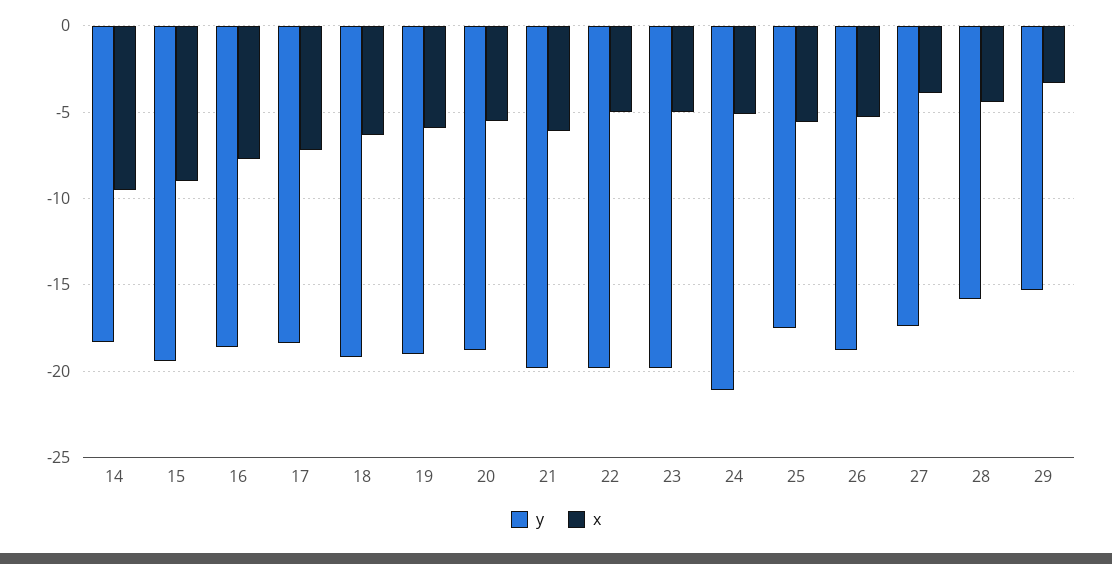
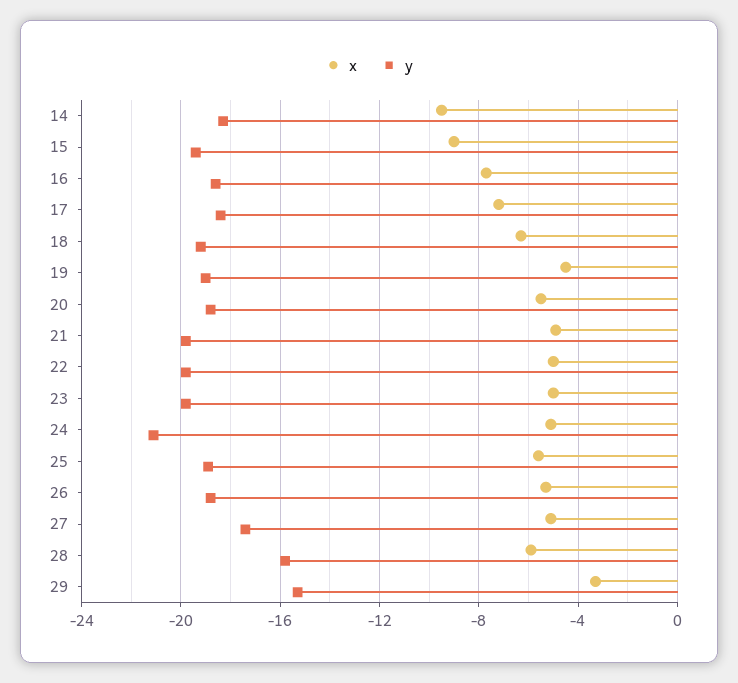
x, 19: -6 -> -4.5
x, 21: -6 -> -5
y, 25: -17.5 -> -19
x, 27: -4 -> -5
x, 28: -4.5 -> -6

